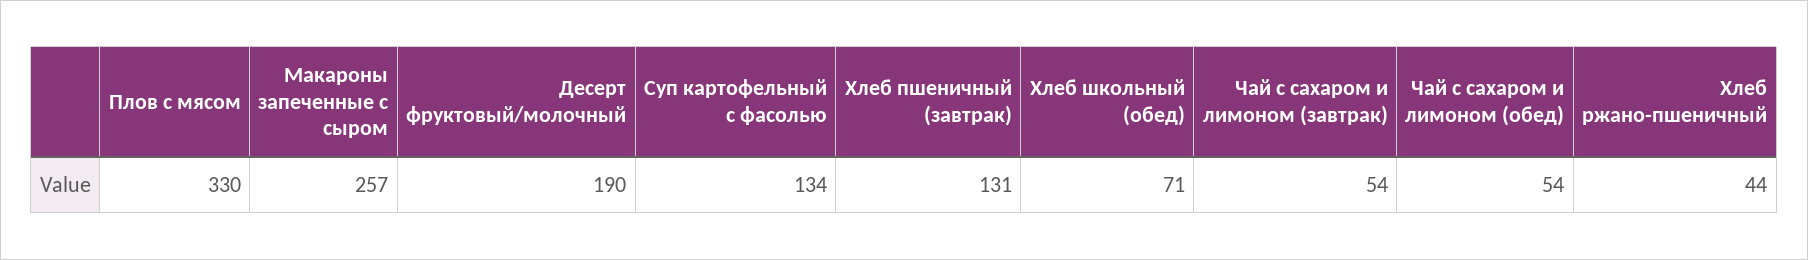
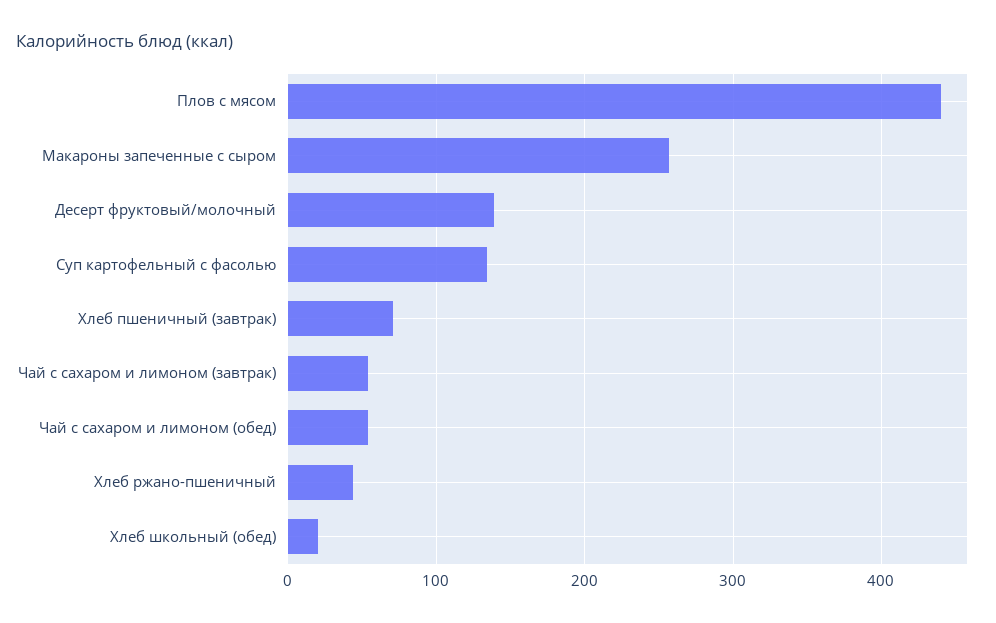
Плов с мясом: 330 -> 440
Десерт фруктовый/молочный: 190 -> 140
Хлеб пшеничный (завтрак): 131 -> 70
Хлеб школьный (обед): 71 -> 20

